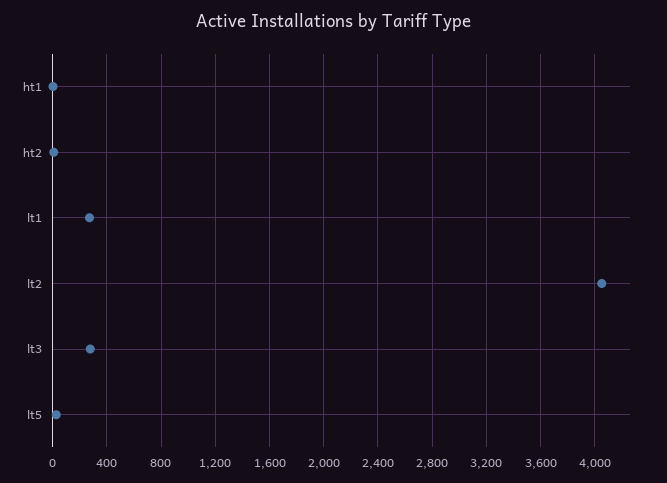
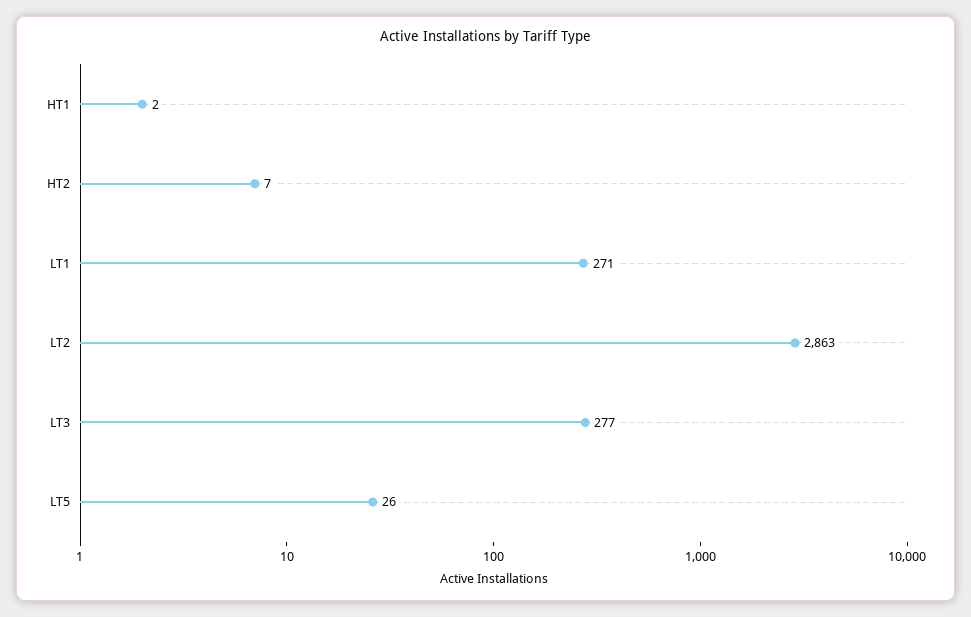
lt2: 4050 -> 2863

